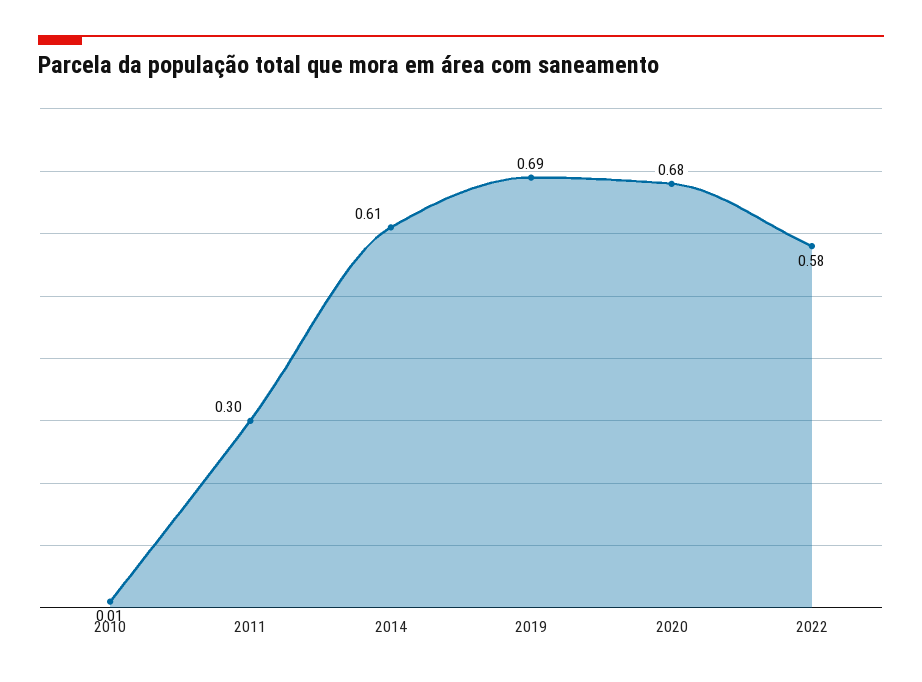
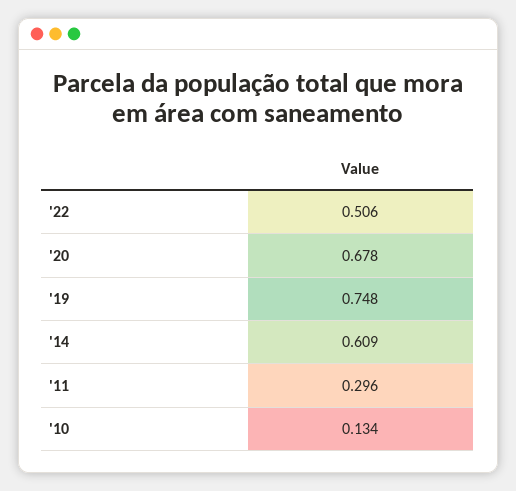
2010: 0.01 -> 0.134
2019: 0.69 -> 0.748
2022: 0.58 -> 0.506

